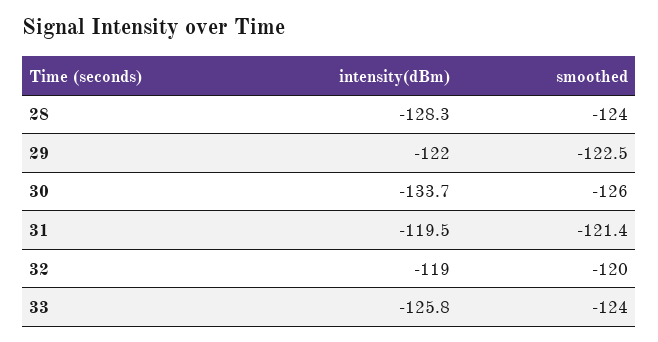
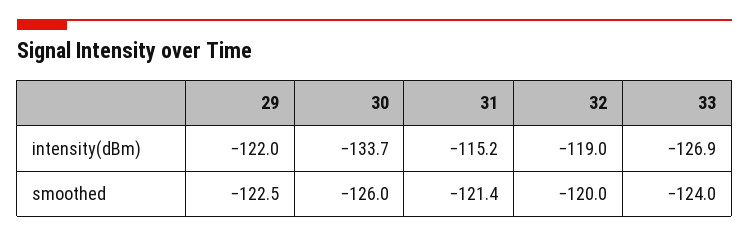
intensity(dBm), 28: -128.3 -> none
smoothed, 28: -124 -> none
intensity(dBm), 31: -119.5 -> -115.2
intensity(dBm), 33: -125.8 -> -126.9

